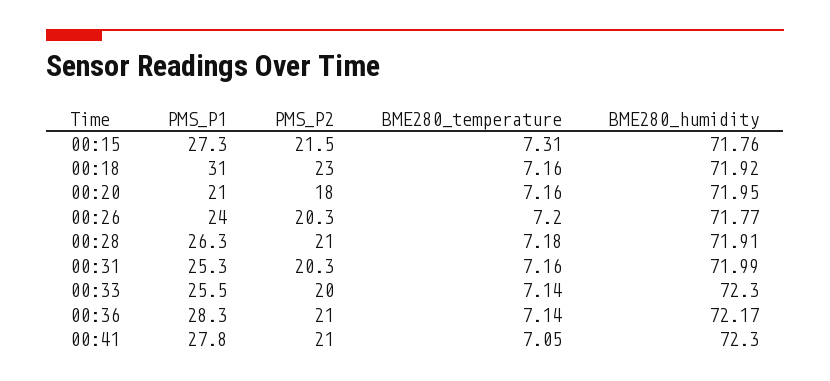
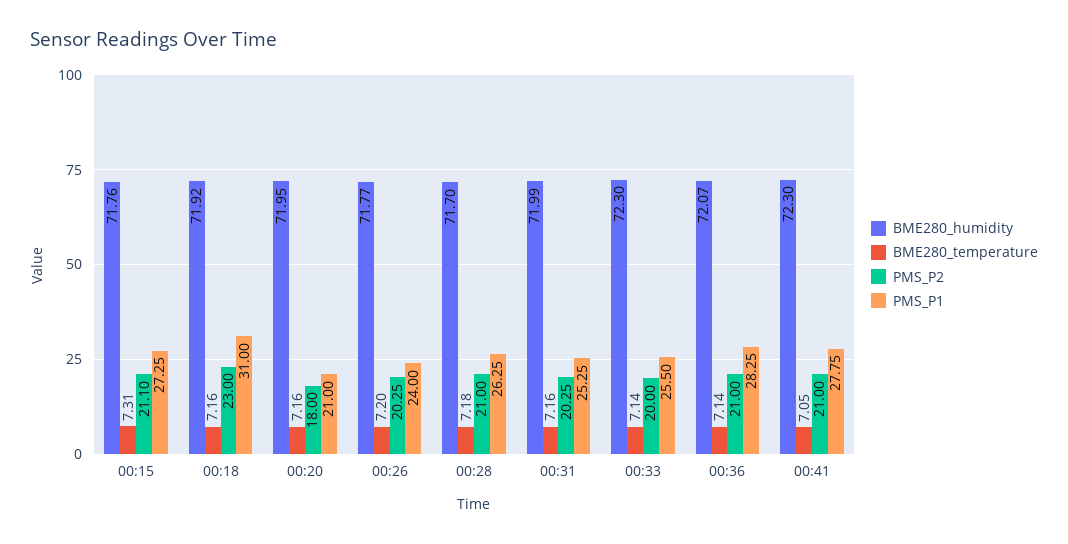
PMS_P2, 00:15: 21.5 -> 21.1
BME280_humidity, 00:28: 71.91 -> 71.7
BME280_humidity, 00:36: 72.17 -> 72.07

